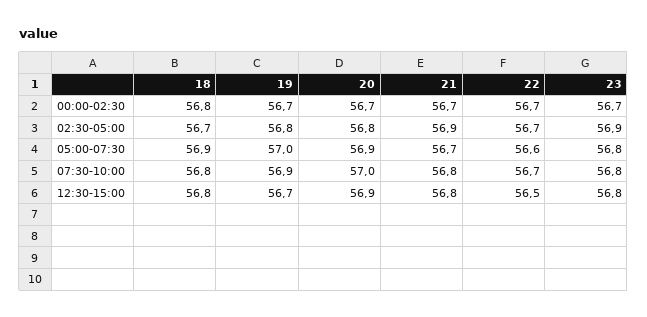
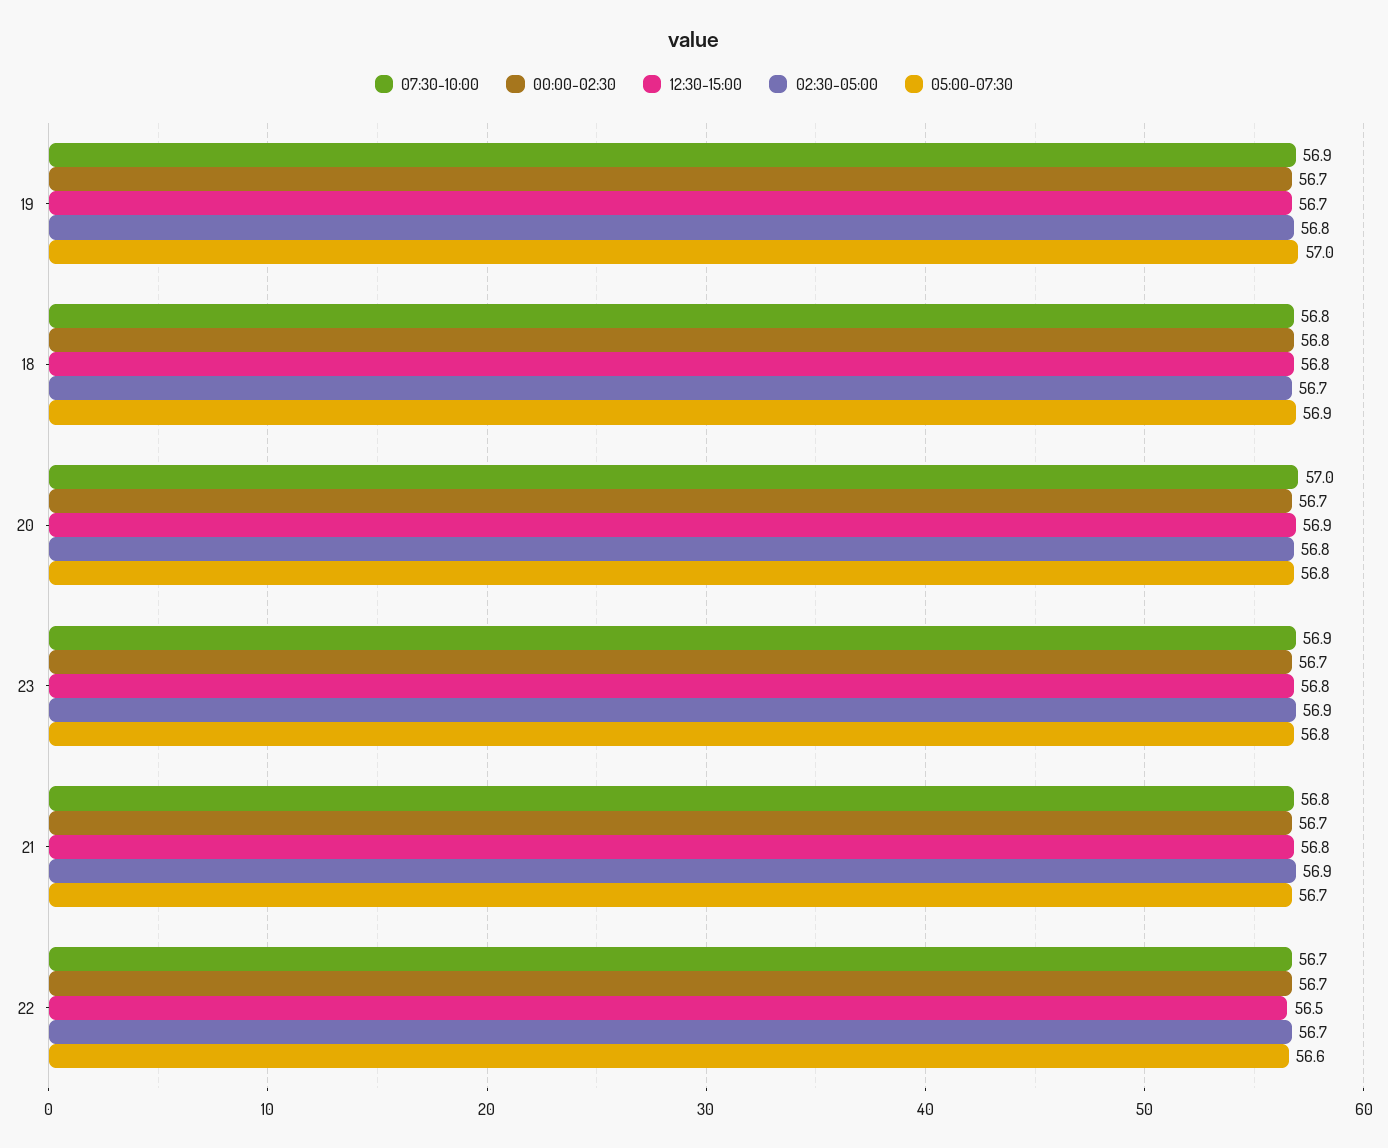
05:00-07:30, 20: 56.9 -> 56.8
07:30-10:00, 23: 56.8 -> 56.9

